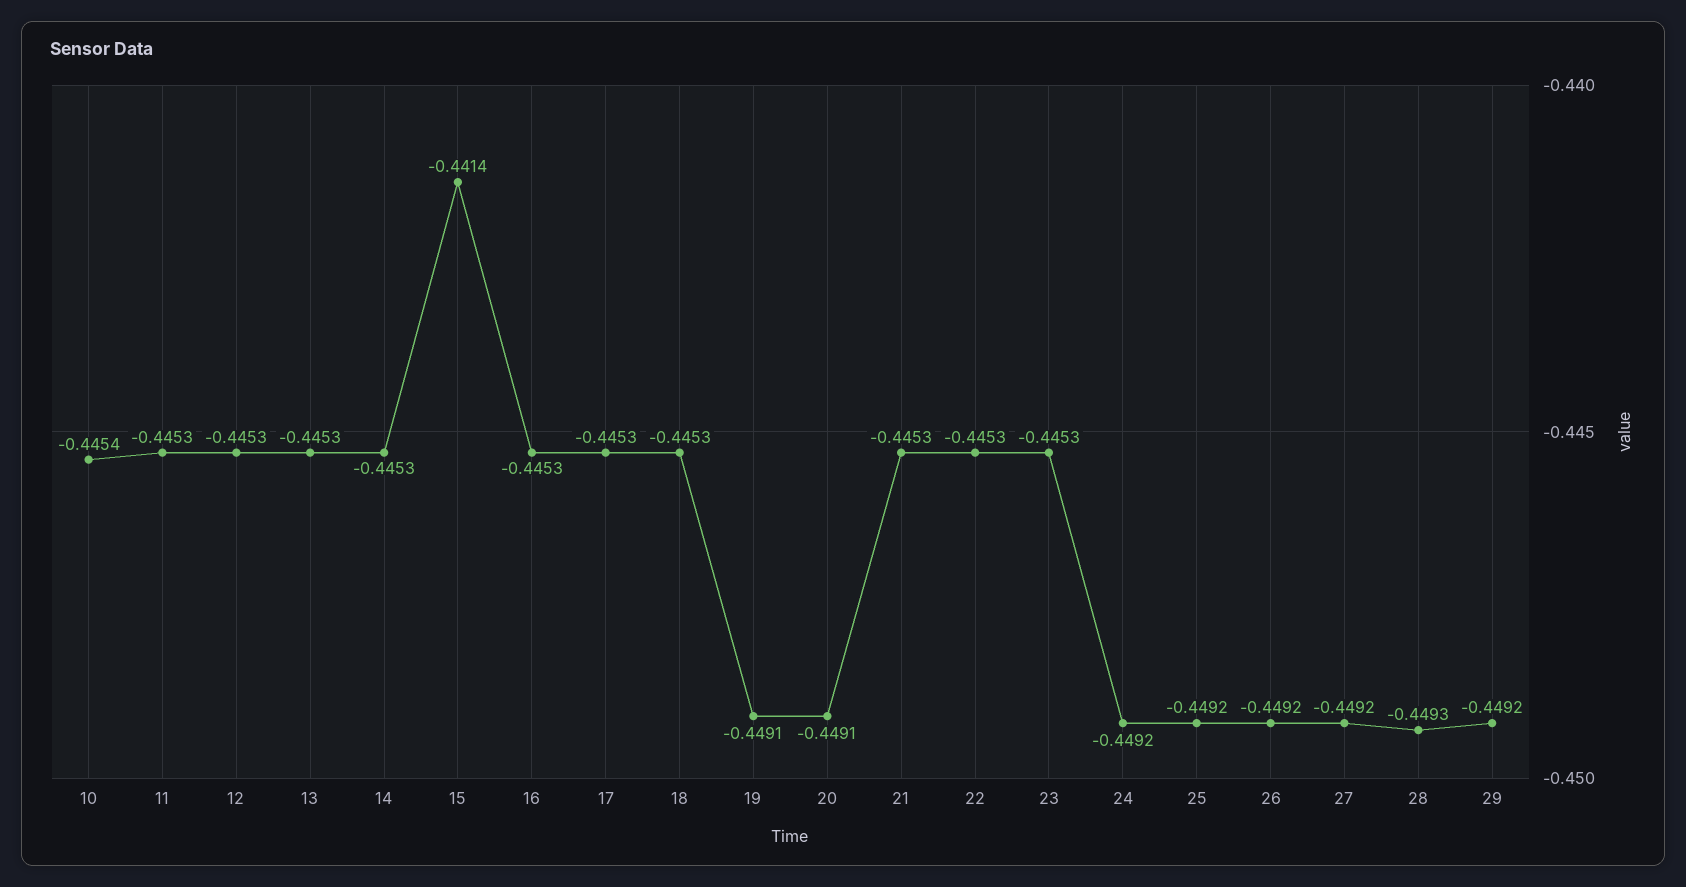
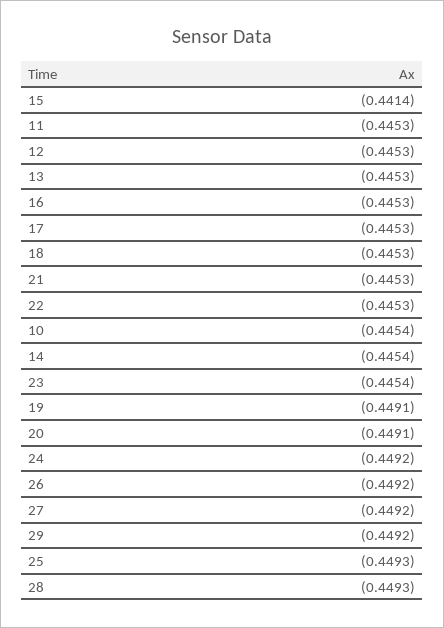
14: -0.4453 -> -0.4454
23: -0.4453 -> -0.4454
25: -0.4492 -> -0.4493

